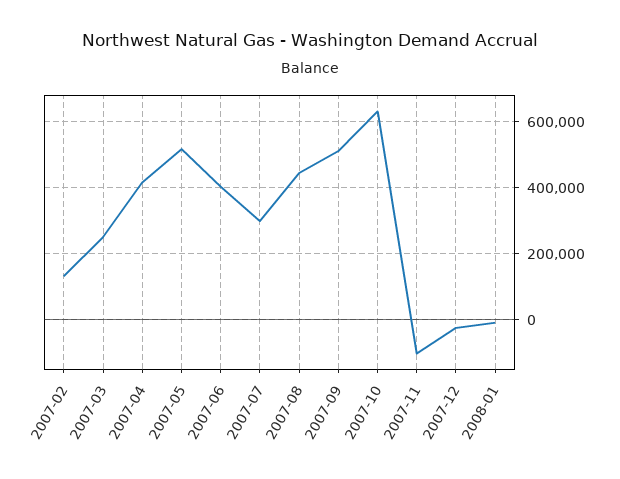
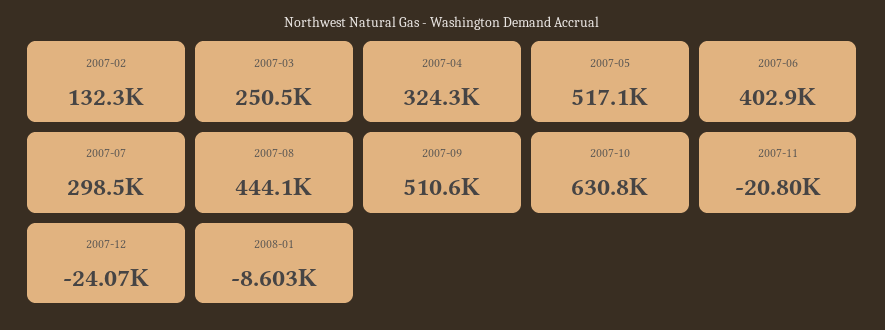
2007-04: 420000 -> 324300
2007-11: -100000 -> -20800

